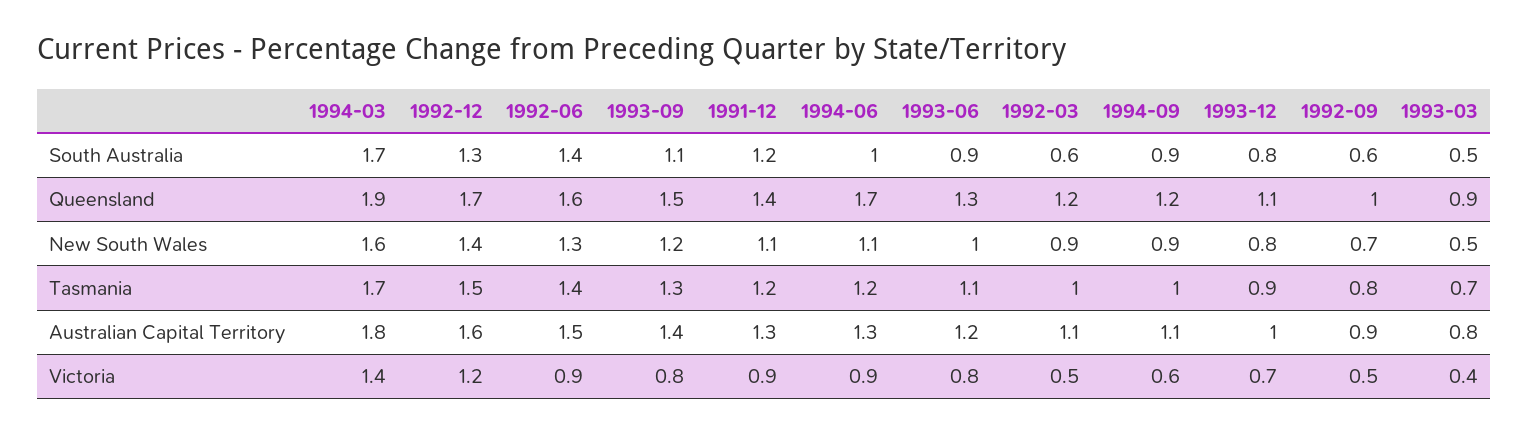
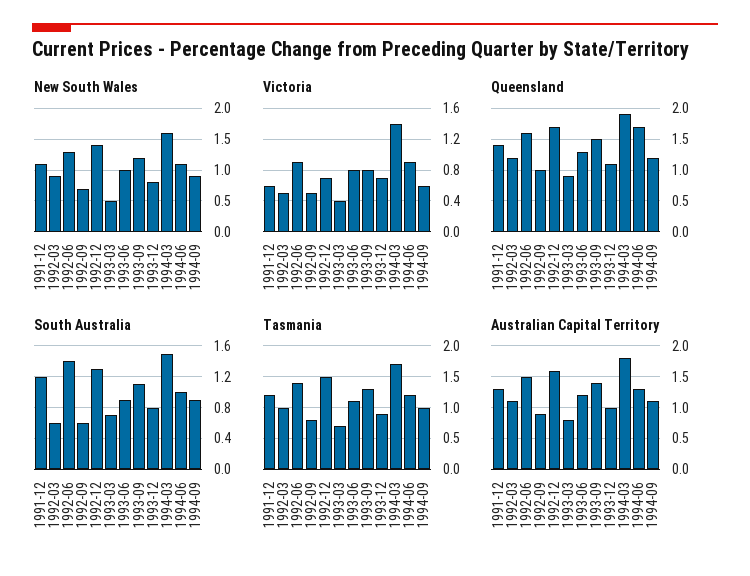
South Australia, 1994-03: 1.7 -> 1.5
South Australia, 1993-03: 0.5 -> 0.7
Victoria, 1992-12: 1.2 -> 0.7
Victoria, 1991-12: 0.9 -> 0.6

